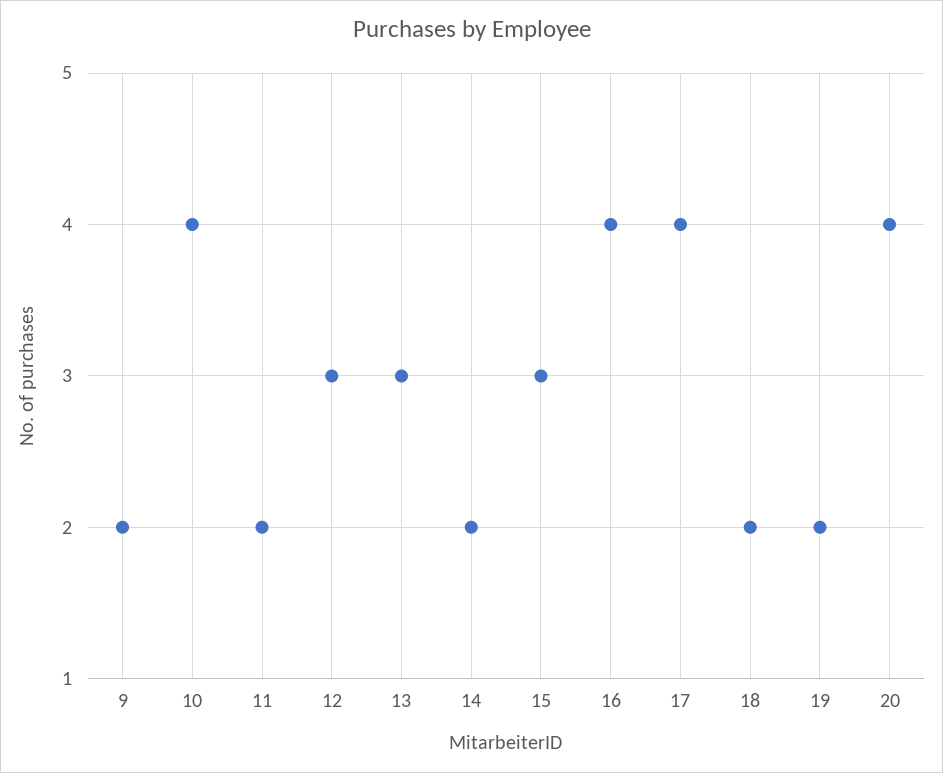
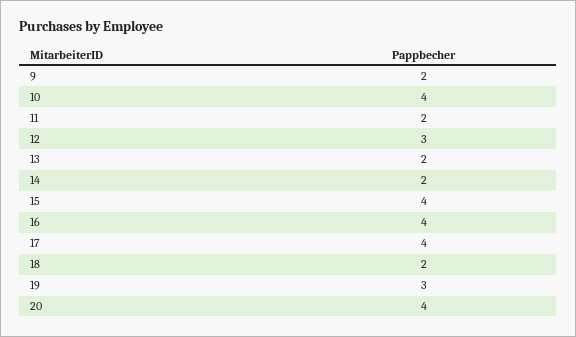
13: 3 -> 2
15: 3 -> 4
19: 2 -> 3

